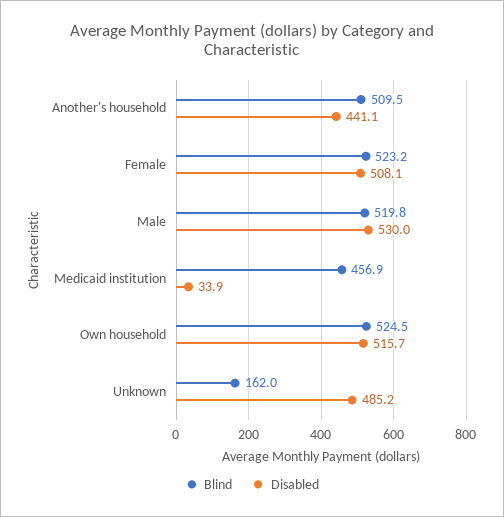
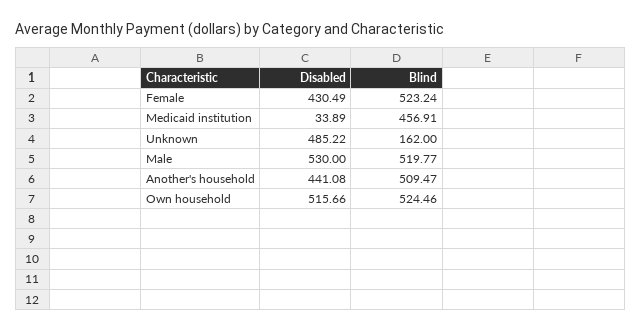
Disabled, Female: 508.1 -> 430.49

